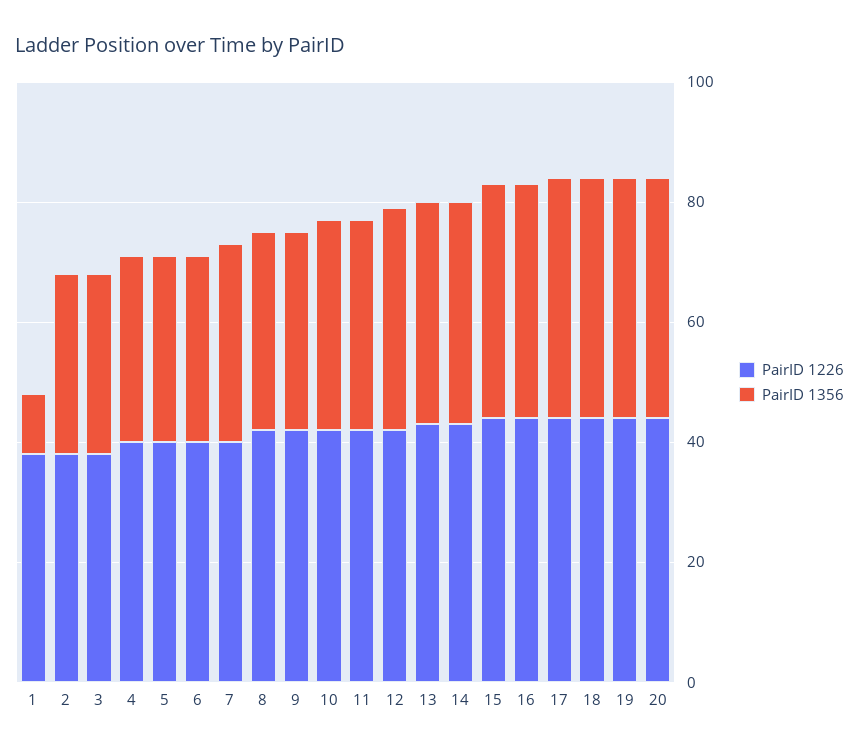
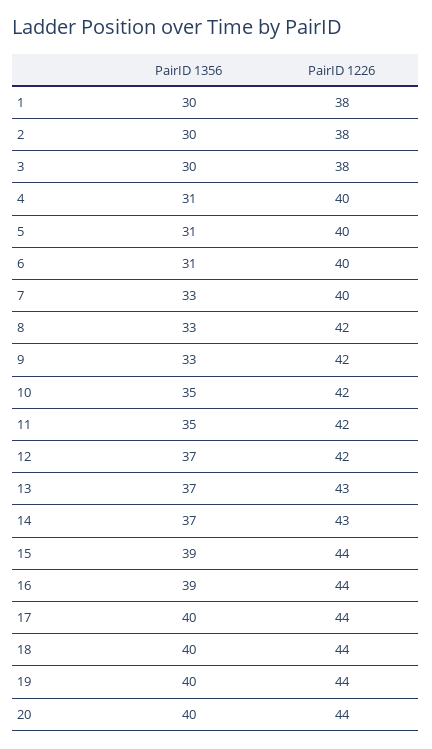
PairID 1356, 1: 10 -> 30

